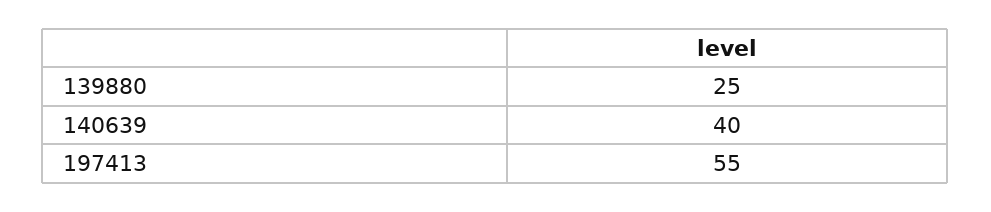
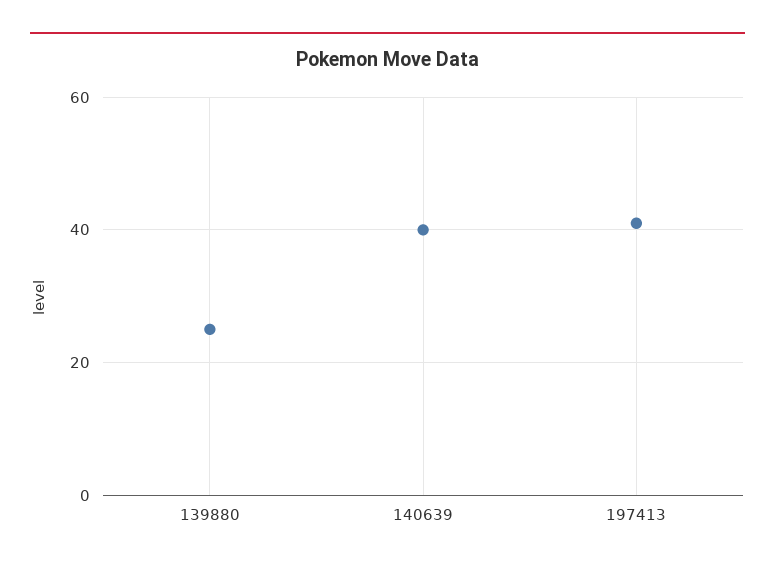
197413: 55 -> 40

